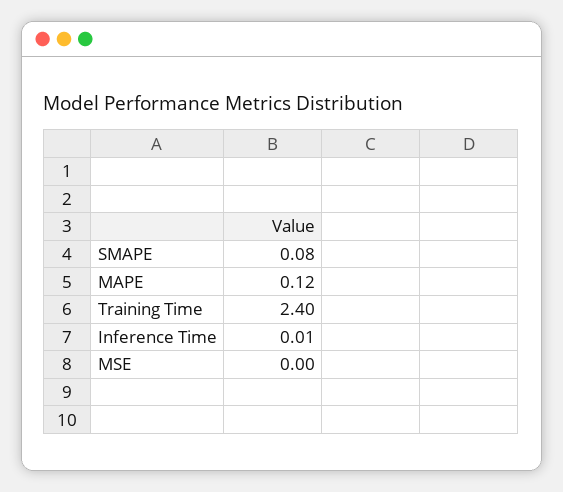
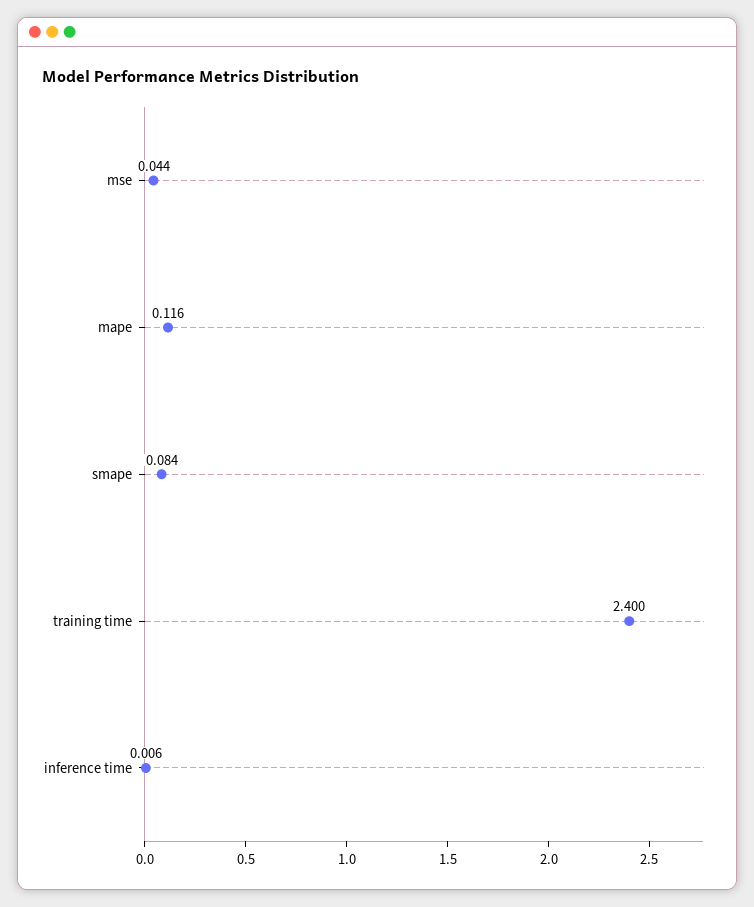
MSE: 0 -> 0.044

